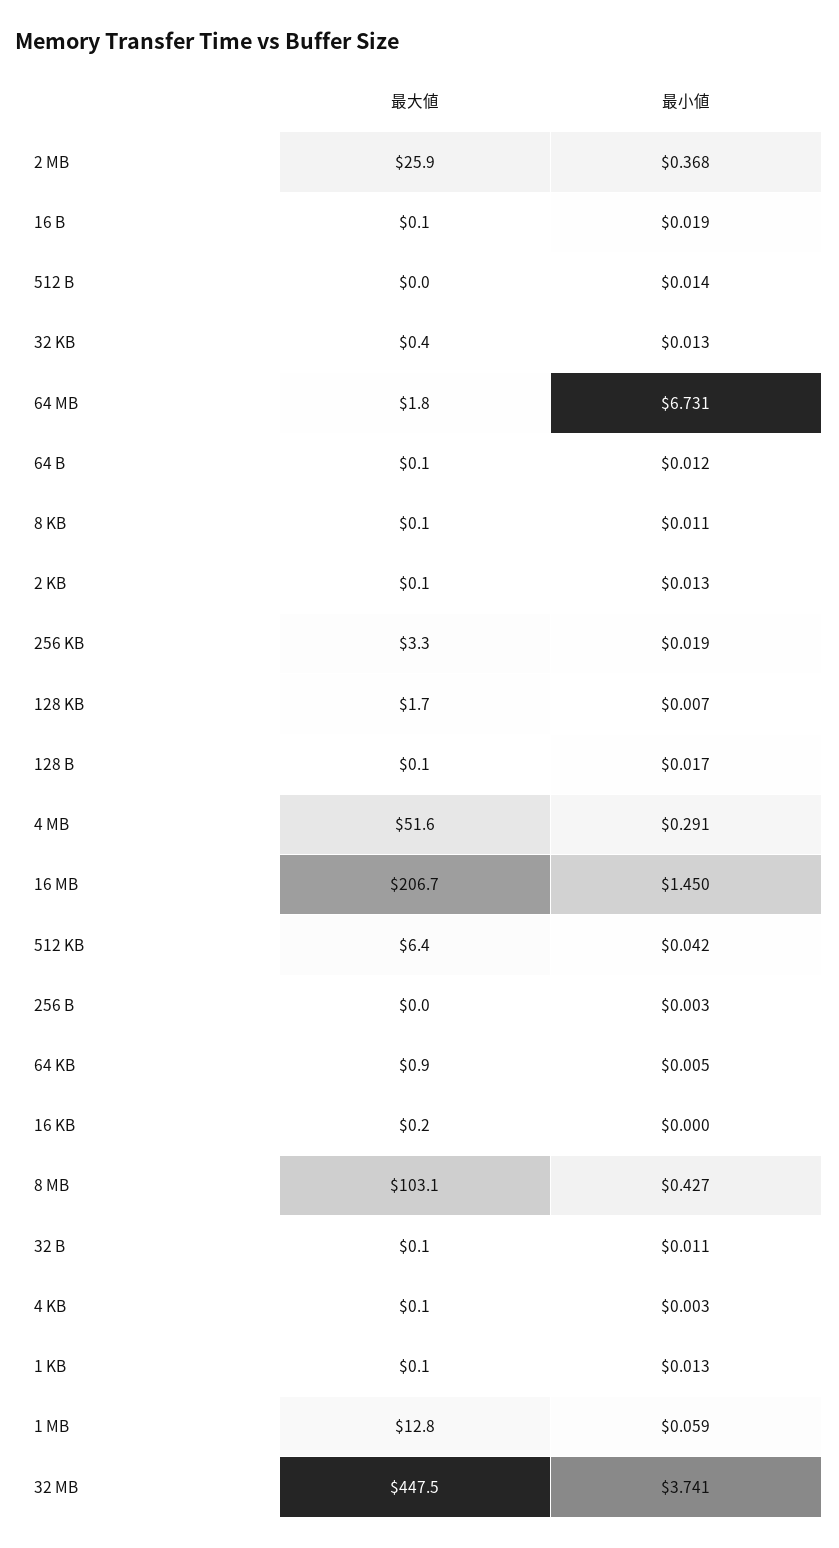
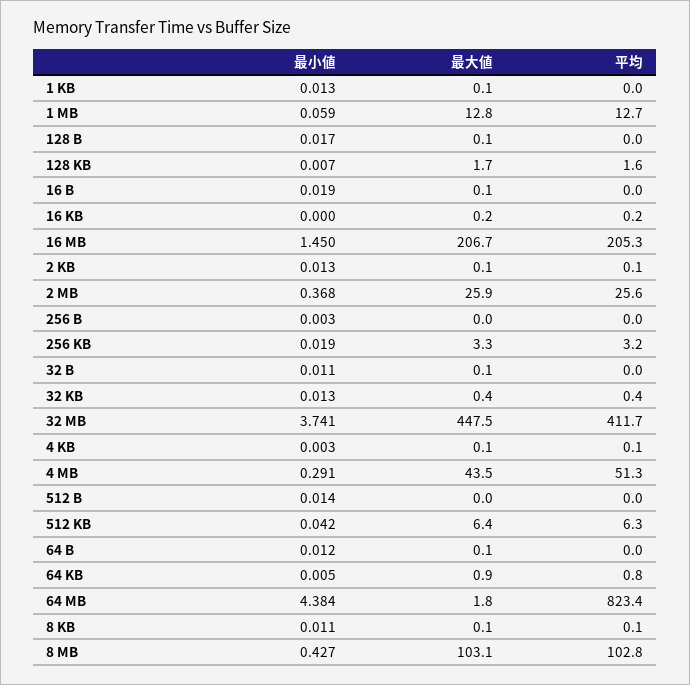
最小値, 64 MB: 6.731 -> 4.384
最大値, 4 MB: 51.6 -> 43.5
平均, 1 KB: none -> 0
平均, 1 MB: none -> 12.7
平均, 128 B: none -> 0
平均, 128 KB: none -> 1.6
平均, 16 B: none -> 0
平均, 16 KB: none -> 0.2
平均, 16 MB: none -> 205.3
平均, 2 KB: none -> 0.1
平均, 2 MB: none -> 25.6
平均, 256 B: none -> 0
平均, 256 KB: none -> 3.2
平均, 32 B: none -> 0
平均, 32 KB: none -> 0.4
平均, 32 MB: none -> 411.7
平均, 4 KB: none -> 0.1
平均, 4 MB: none -> 51.3
平均, 512 B: none -> 0
平均, 512 KB: none -> 6.3
平均, 64 B: none -> 0
平均, 64 KB: none -> 0.8
平均, 64 MB: none -> 823.4
平均, 8 KB: none -> 0.1
平均, 8 MB: none -> 102.8

